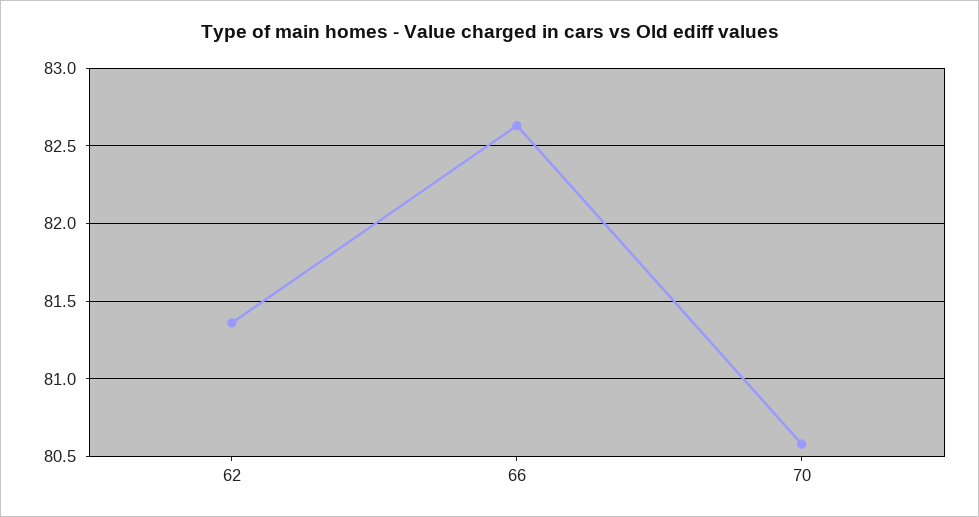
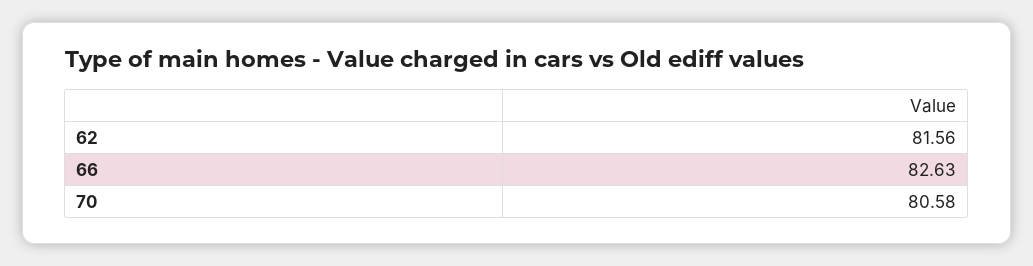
62: 81.35 -> 81.56

